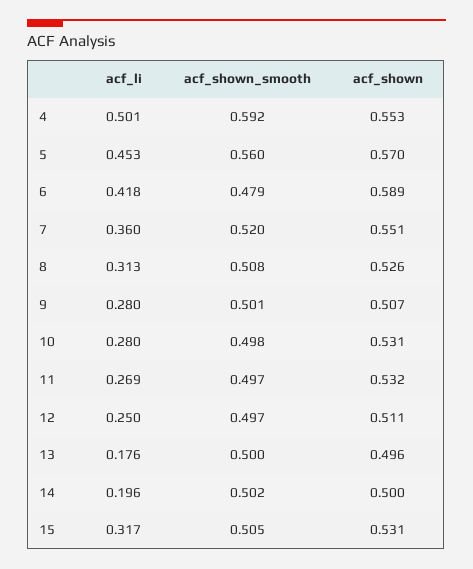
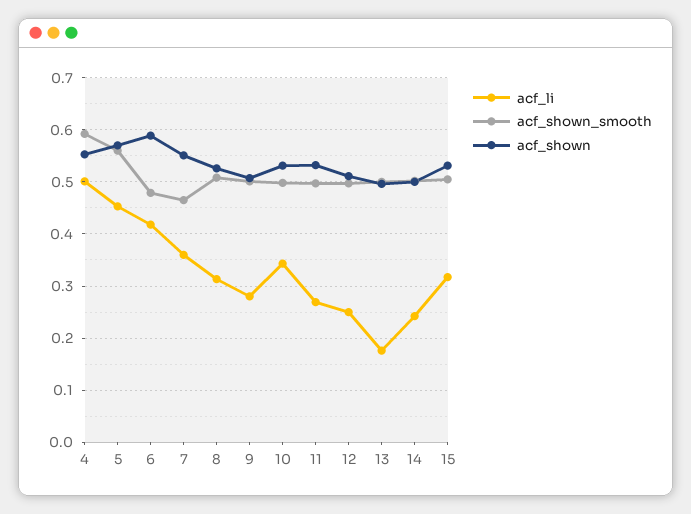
acf_shown_smooth, 7: 0.52 -> 0.46
acf_li, 10: 0.28 -> 0.34
acf_li, 14: 0.196 -> 0.24

